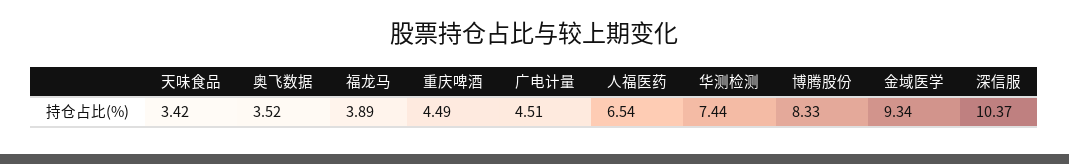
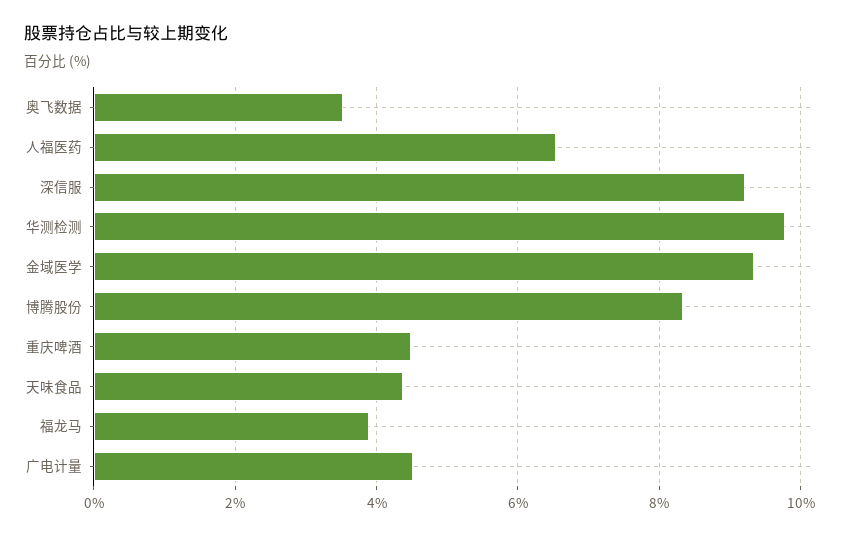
天味食品: 3.42 -> 4.4
华测检测: 7.44 -> 9.8
深信服: 10.37 -> 9.2

